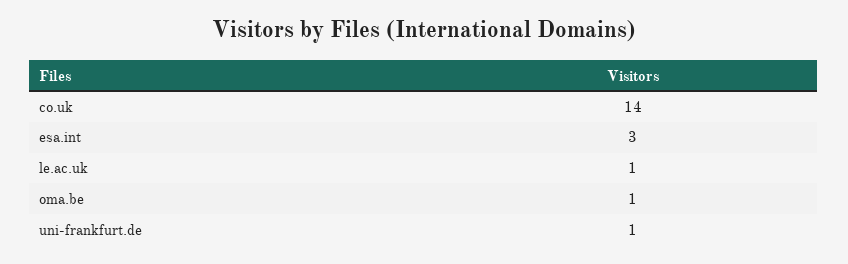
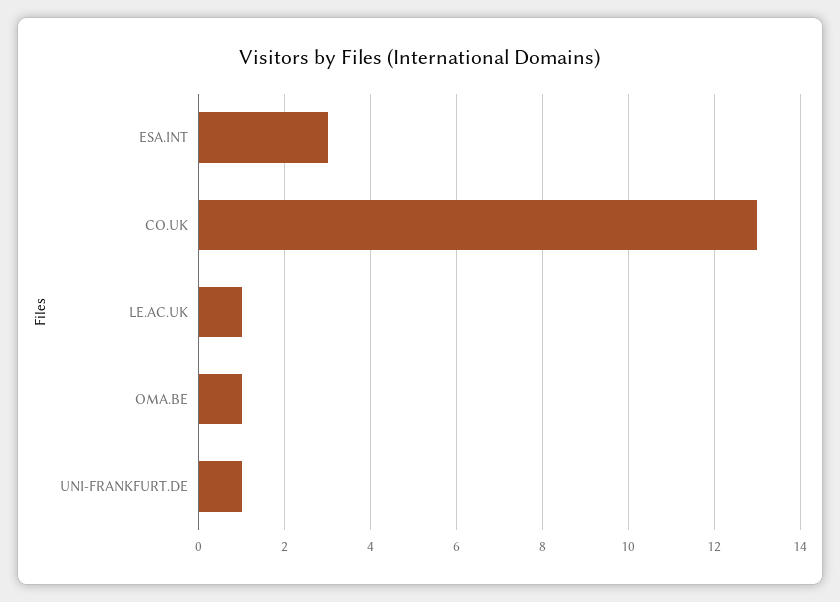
co.uk: 14 -> 13

